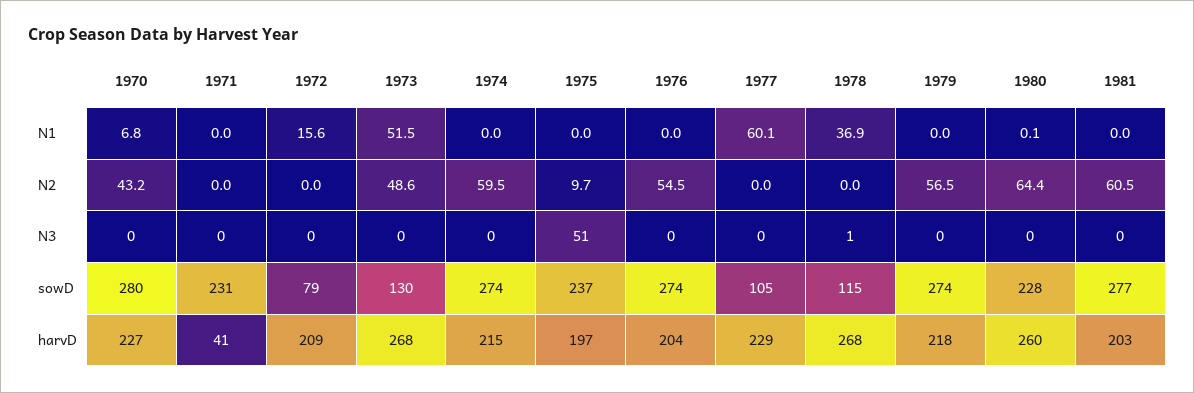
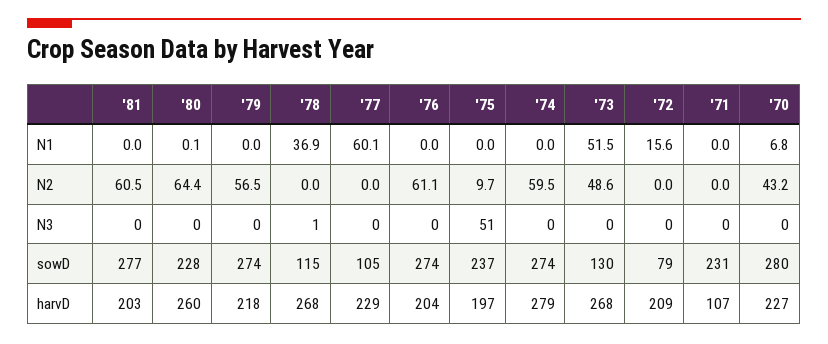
1976, N2: 54.5 -> 61.1
1971, harvD: 41 -> 107
1974, harvD: 215 -> 279

